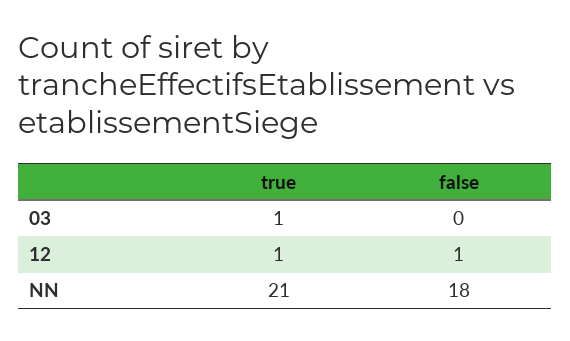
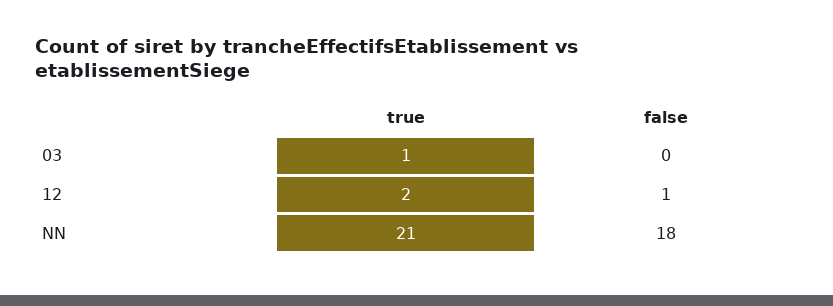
true, 12: 1 -> 2

